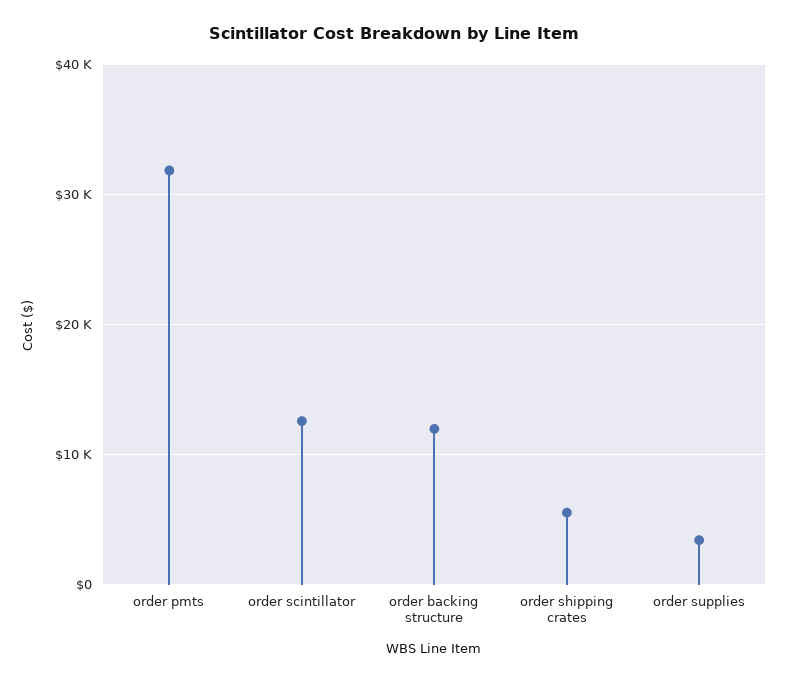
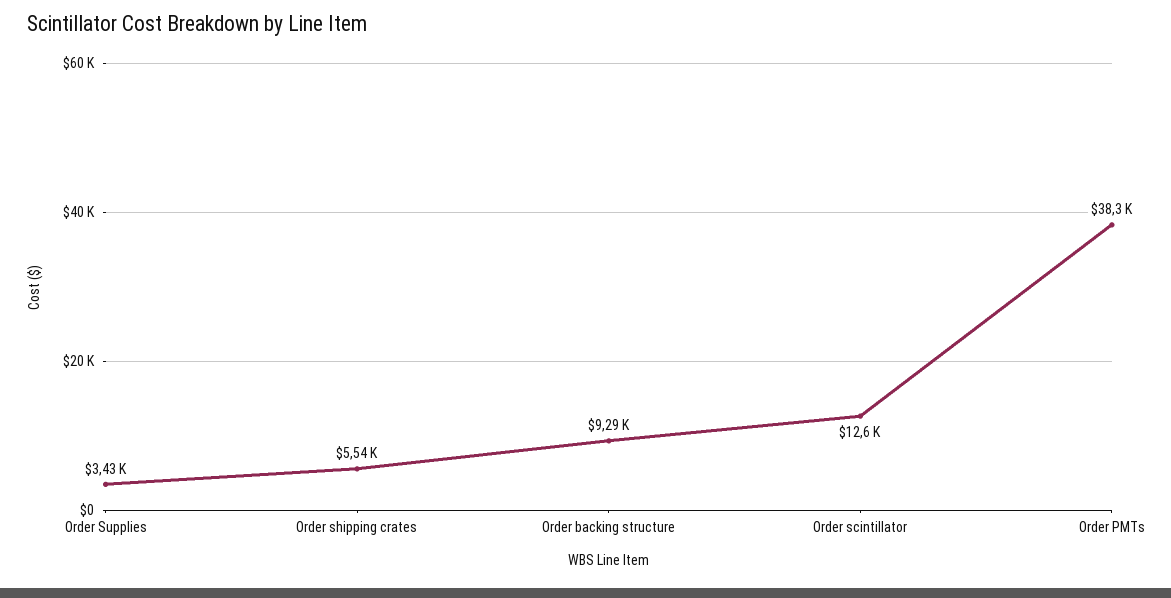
order pmts: 32000 -> 38300
order backing structure: 12000 -> 9290

